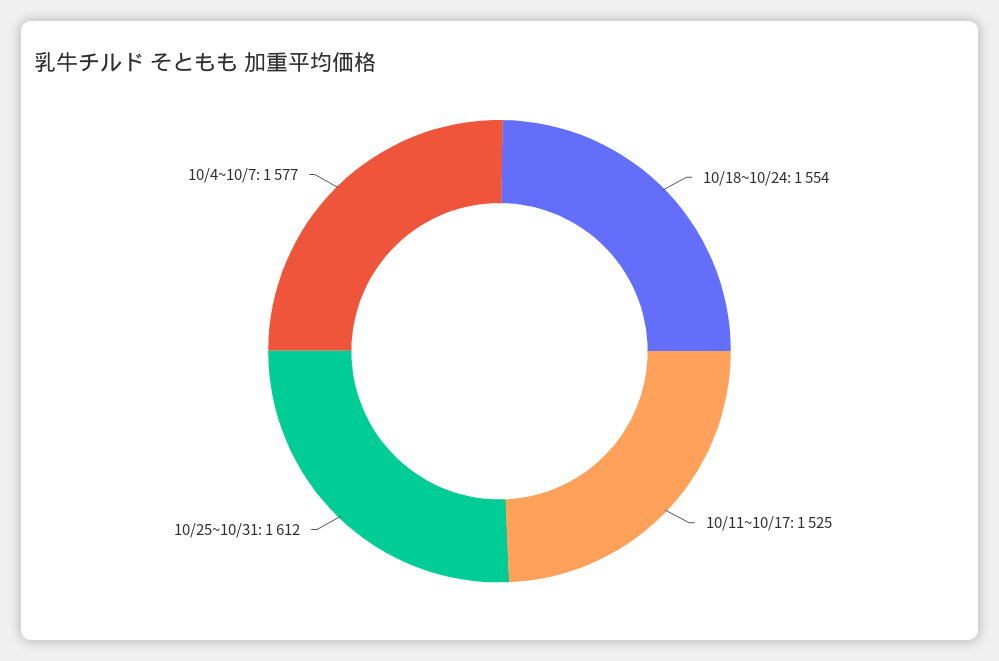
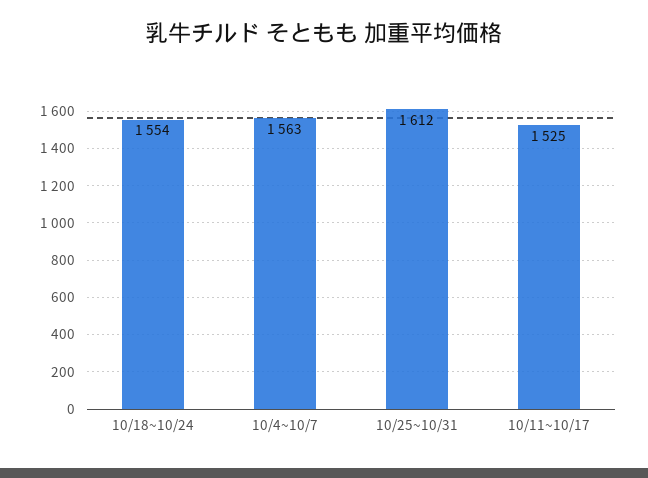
10/4~10/7: 1577 -> 1563

